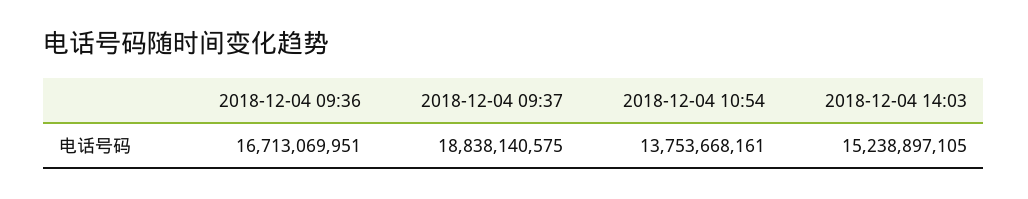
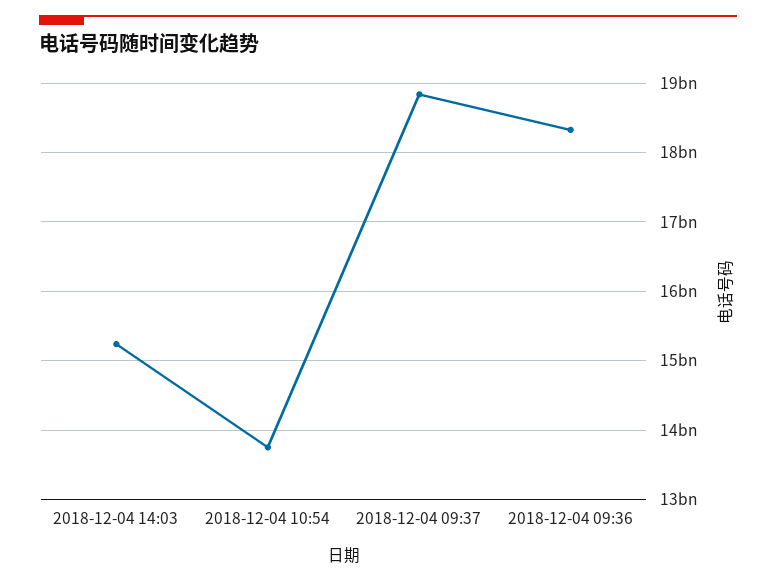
2018-12-04 09:36: 16713069951 -> 18300000000

